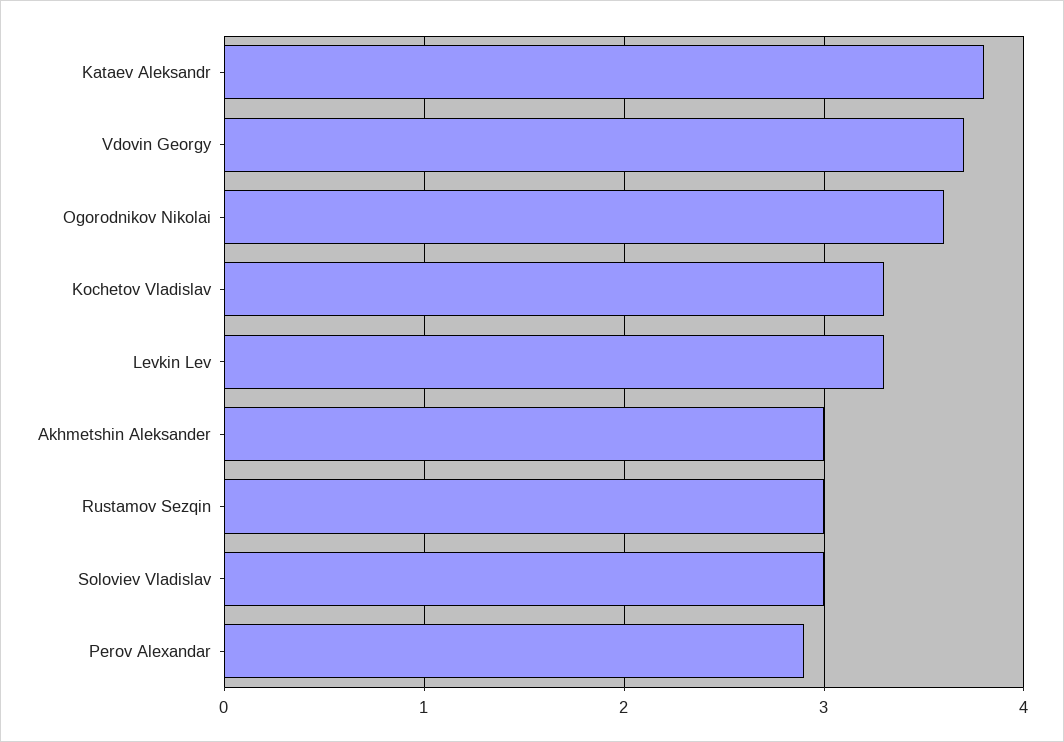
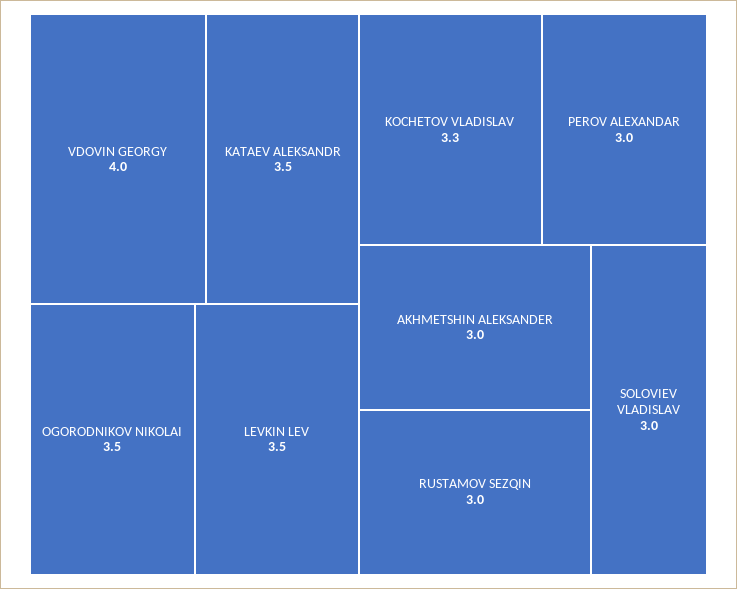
Kataev Aleksandr: 3.8 -> 3.5
Vdovin Georgy: 3.7 -> 4
Ogorodnikov Nikolai: 3.6 -> 3.5
Levkin Lev: 3.3 -> 3.5
Perov Alexandar: 2.9 -> 3

